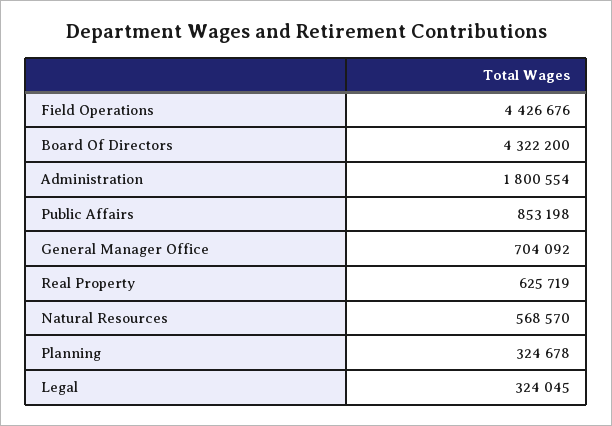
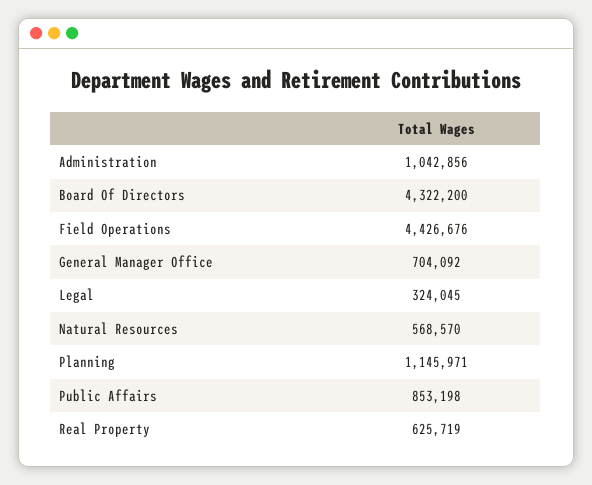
Administration: 1800554 -> 1042856
Planning: 324678 -> 1145971

